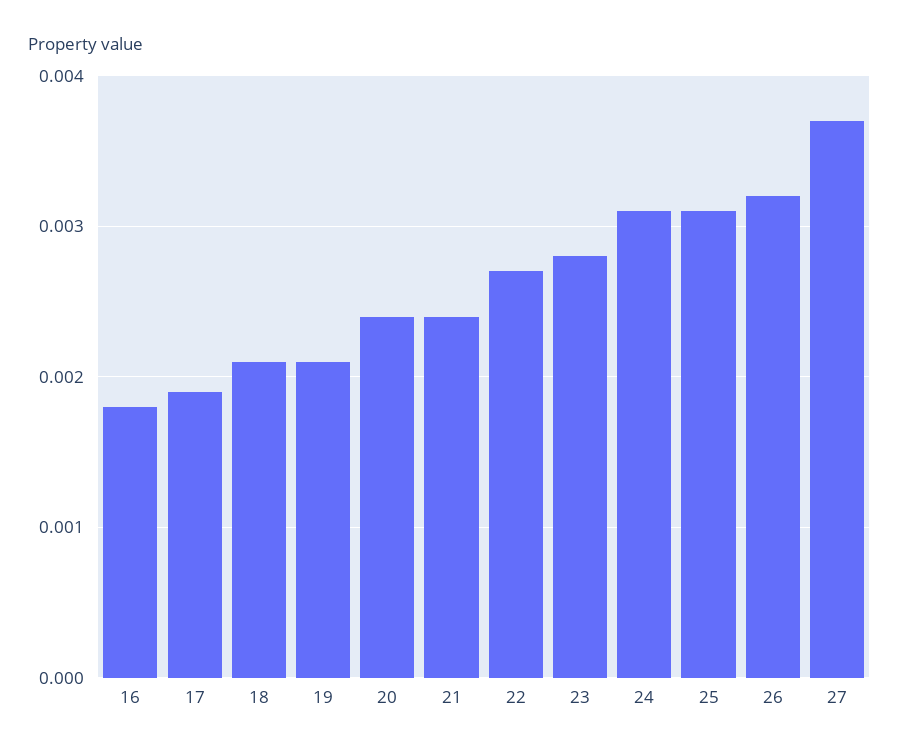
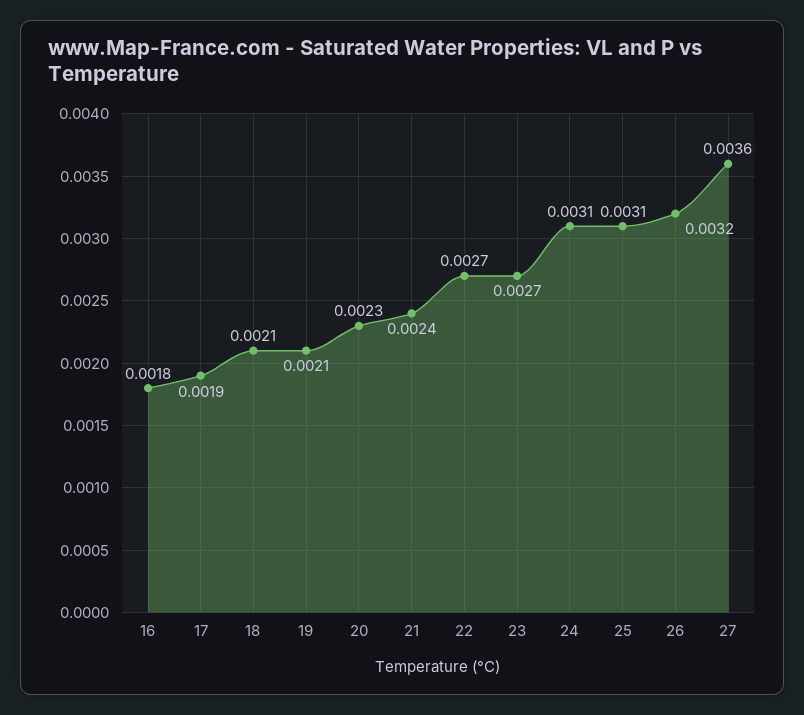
20: 0.0024 -> 0.0023
23: 0.0028 -> 0.0027
27: 0.0037 -> 0.0036

